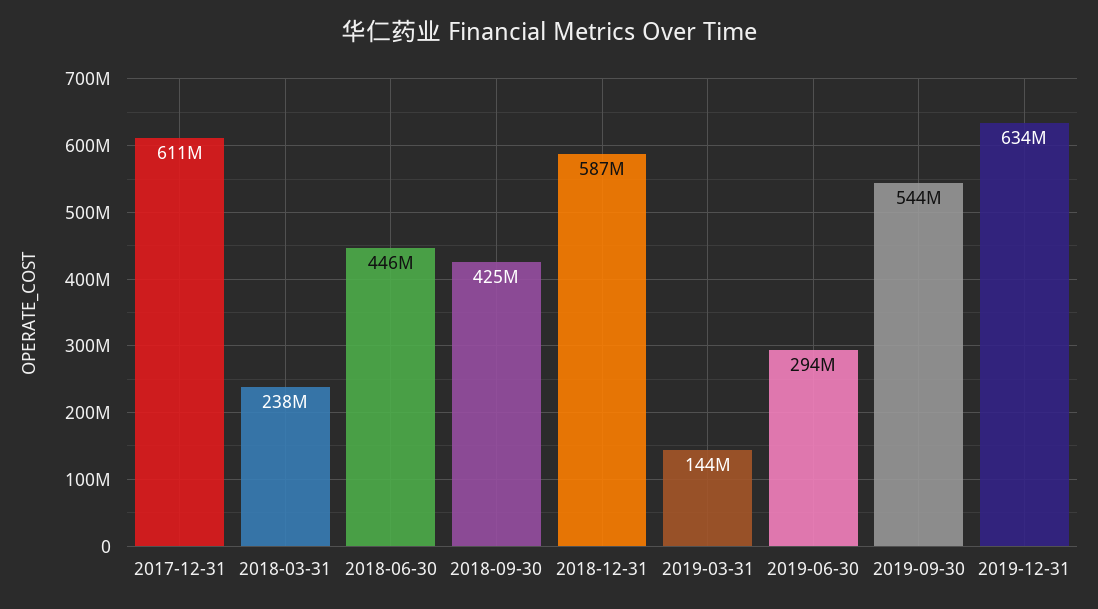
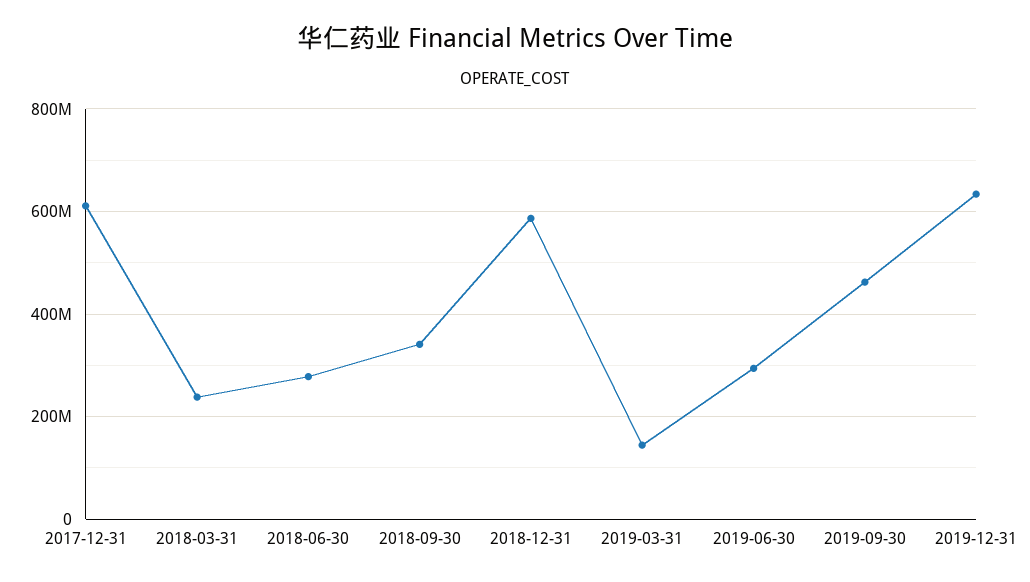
2018-06-30: 446000000 -> 280000000
2018-09-30: 425000000 -> 340000000
2019-09-30: 544000000 -> 460000000

